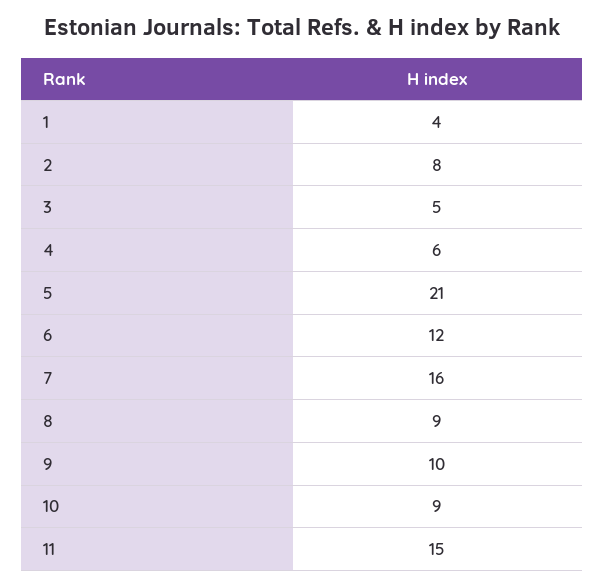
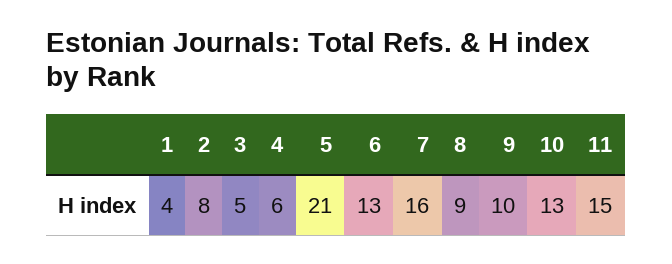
6: 12 -> 13
10: 9 -> 13

